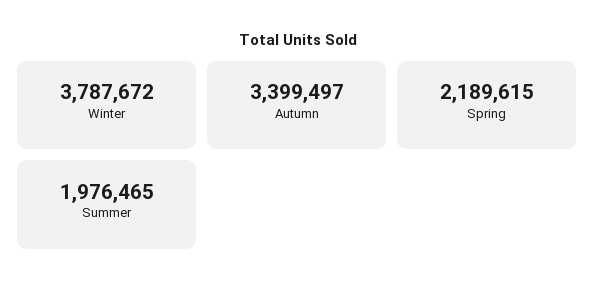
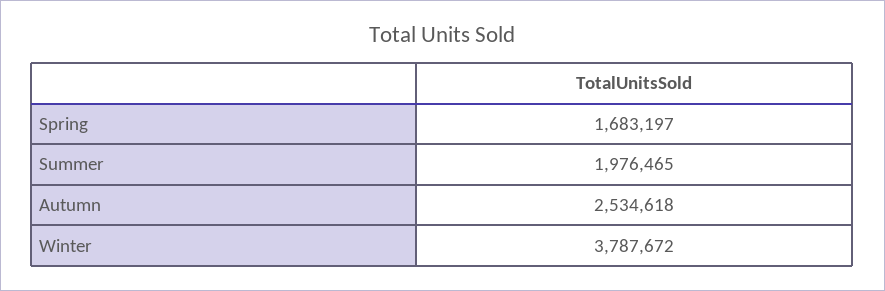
Autumn: 3399497 -> 2534618
Spring: 2189615 -> 1683197

